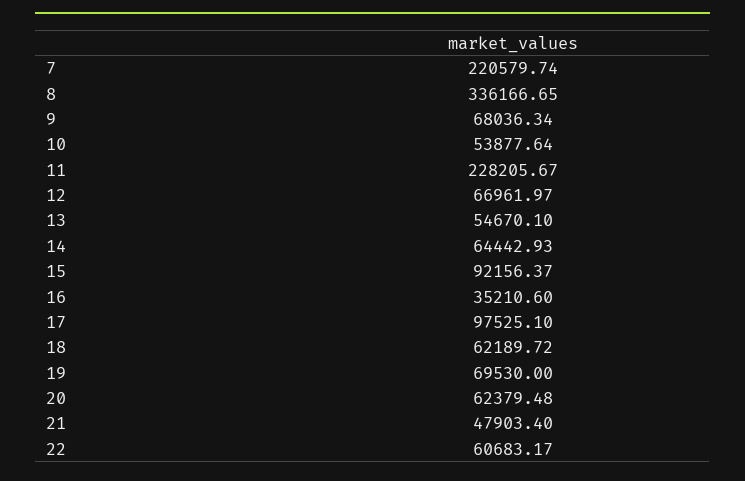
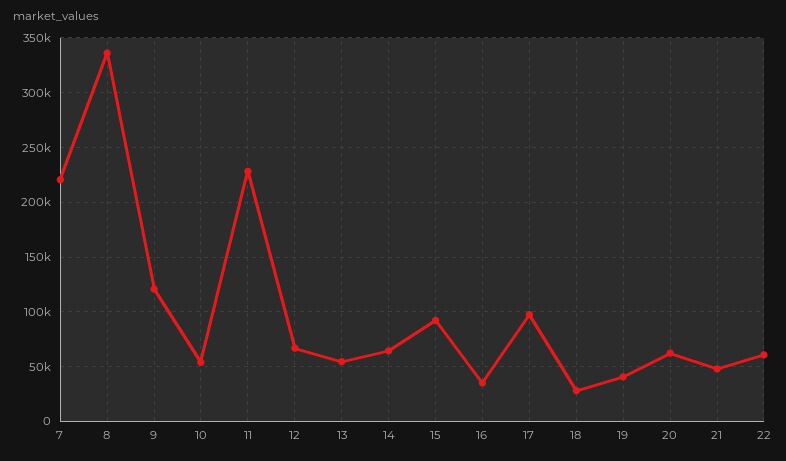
9: 68036.34 -> 120000
18: 62189.72 -> 30000
19: 69530 -> 40000

